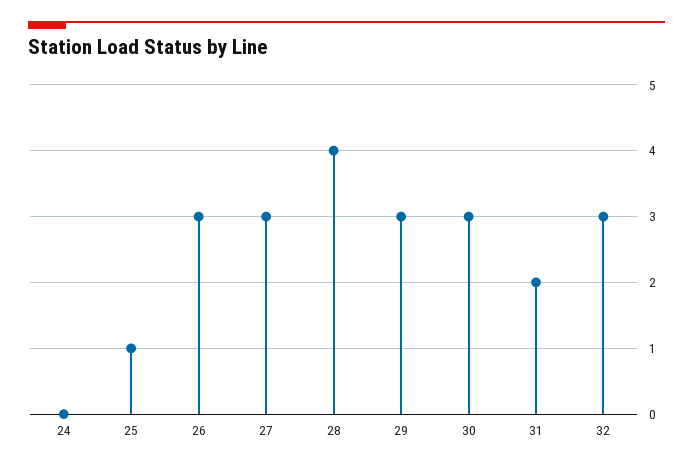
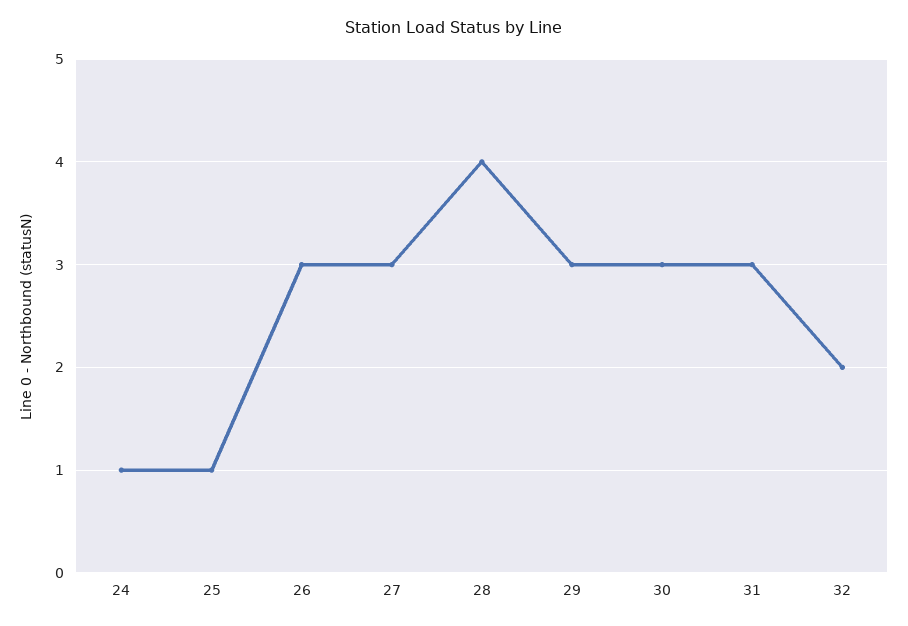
24: 0 -> 1
31: 2 -> 3
32: 3 -> 2

